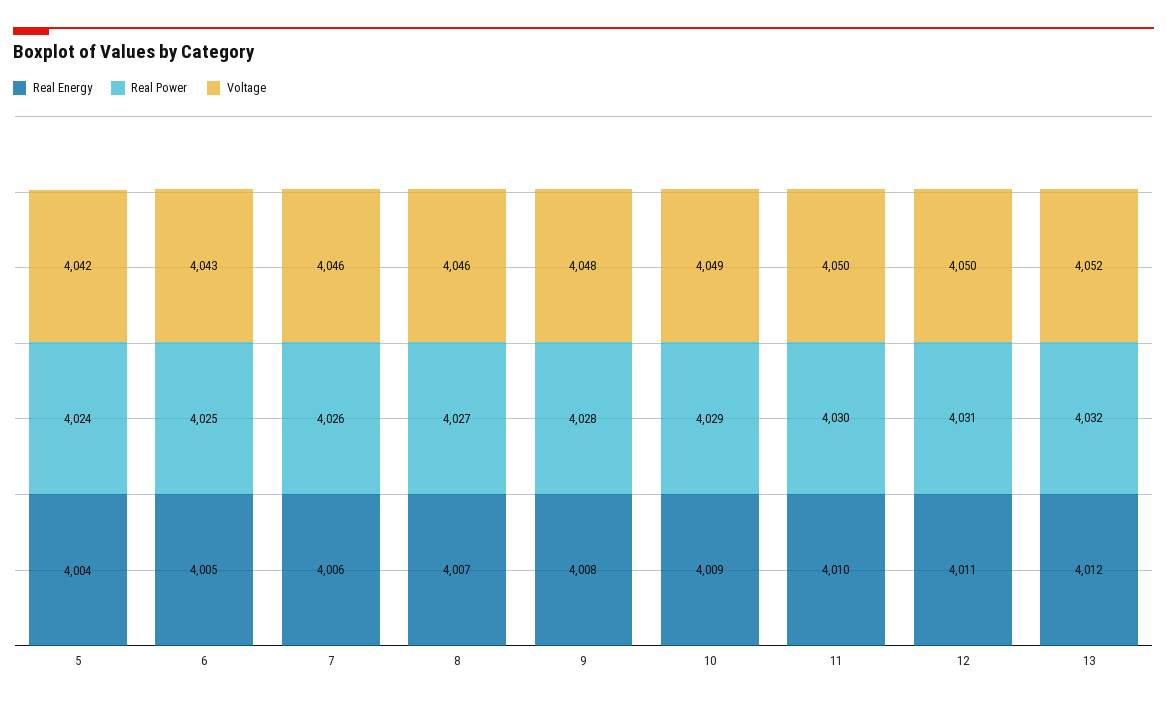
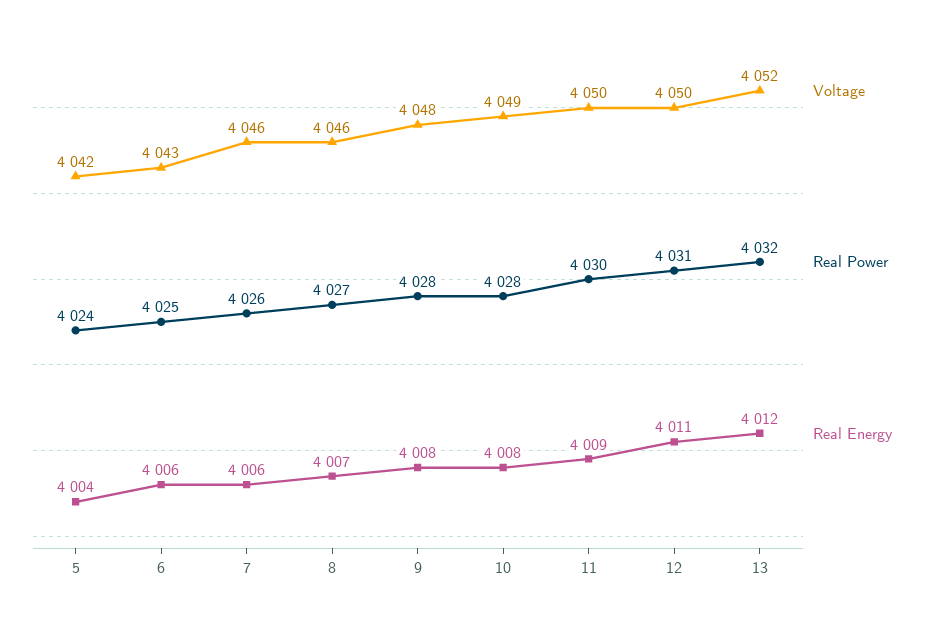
Real Energy, 6: 4005 -> 4006
Real Energy, 10: 4009 -> 4008
Real Power, 10: 4029 -> 4028
Real Energy, 11: 4010 -> 4009

